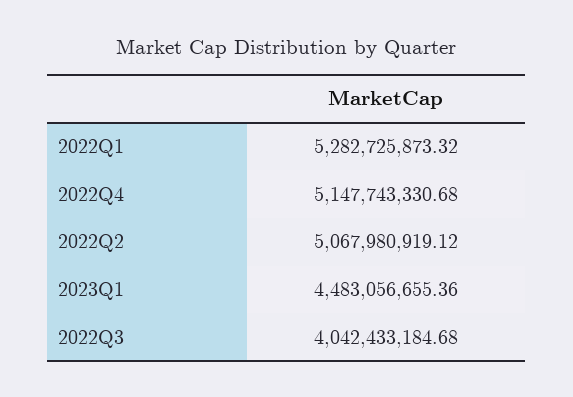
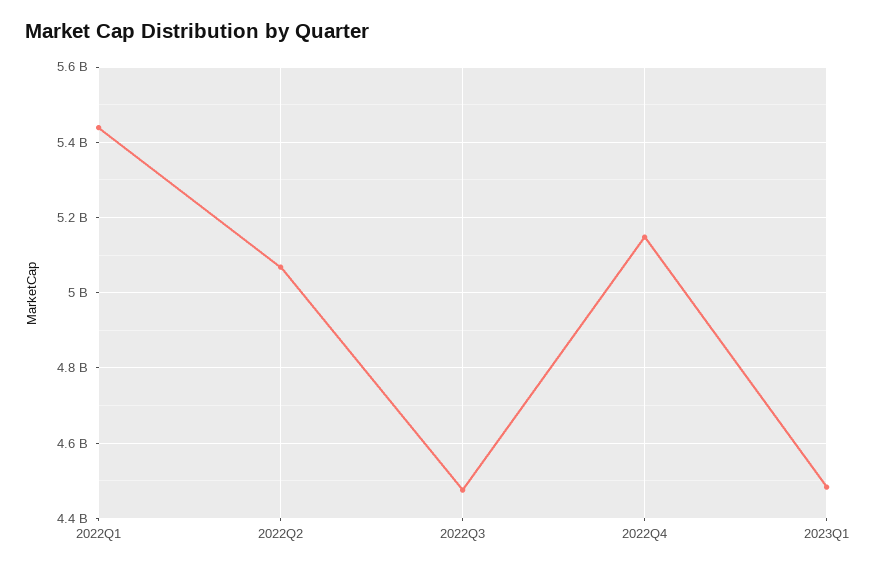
2022Q1: 5282725873.32 -> 5440000000
2022Q3: 4042433184.68 -> 4480000000

